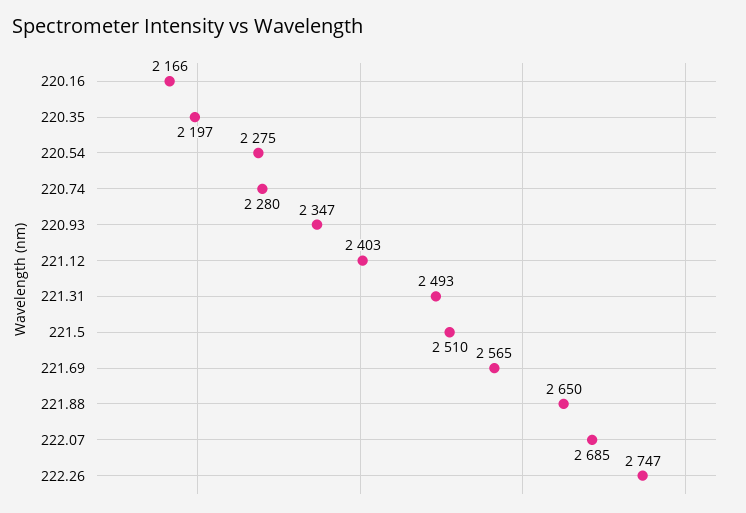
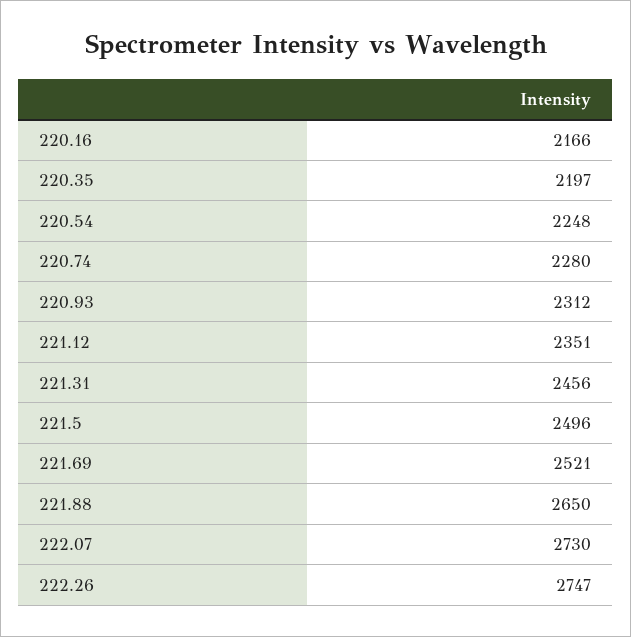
220.54: 2275 -> 2248
220.93: 2347 -> 2312
221.12: 2403 -> 2351
221.31: 2493 -> 2456
221.5: 2510 -> 2496
221.69: 2565 -> 2521
222.07: 2685 -> 2730

